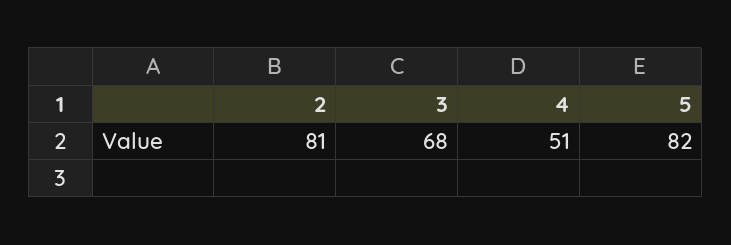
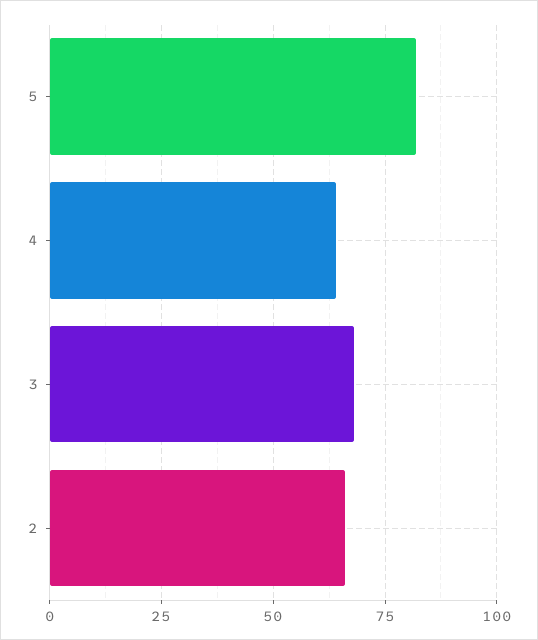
2: 81 -> 65
4: 51 -> 65

